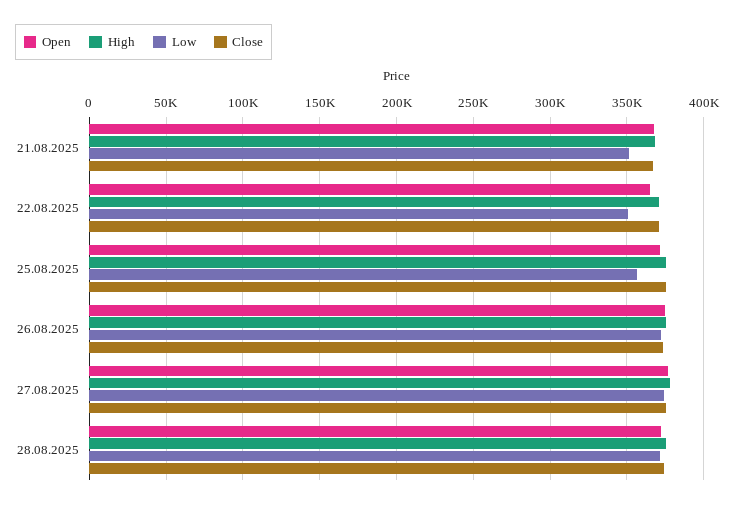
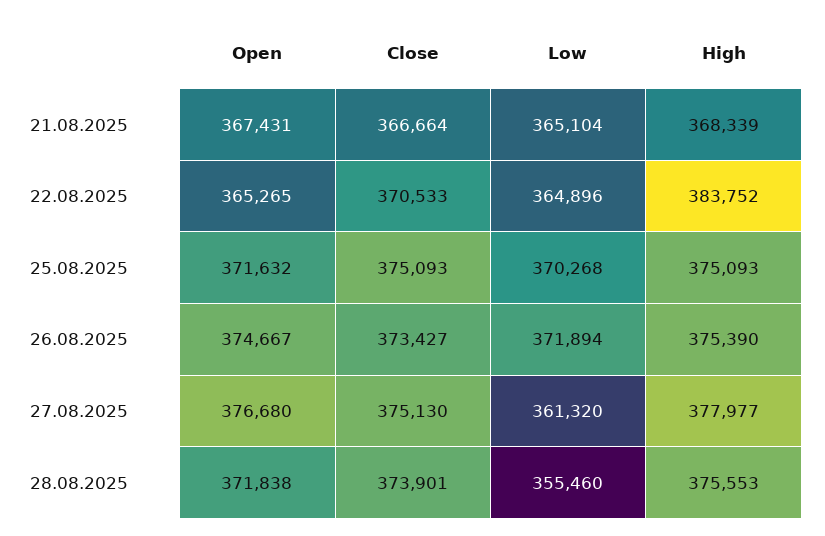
Low, 21.08.2025: 350000 -> 365104
High, 22.08.2025: 370000 -> 383752
Low, 22.08.2025: 350000 -> 364896
Low, 25.08.2025: 355000 -> 370268
Low, 27.08.2025: 375000 -> 361320
Low, 28.08.2025: 370000 -> 355460

